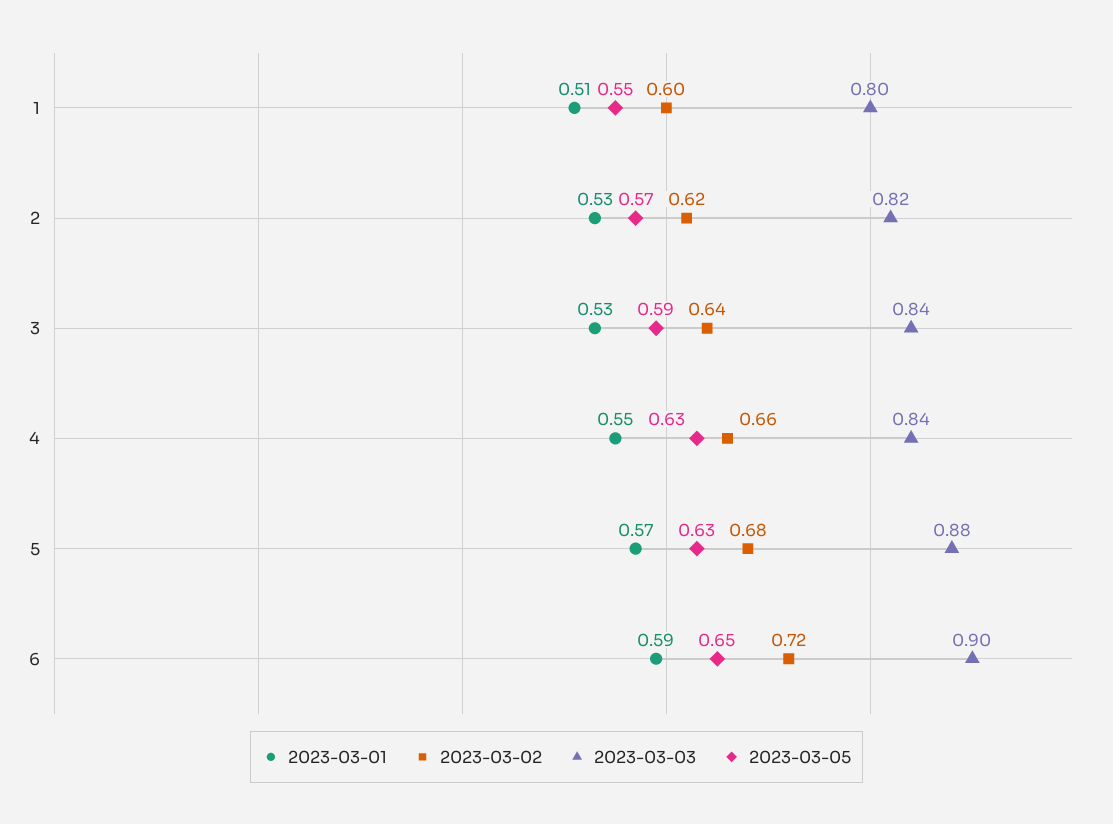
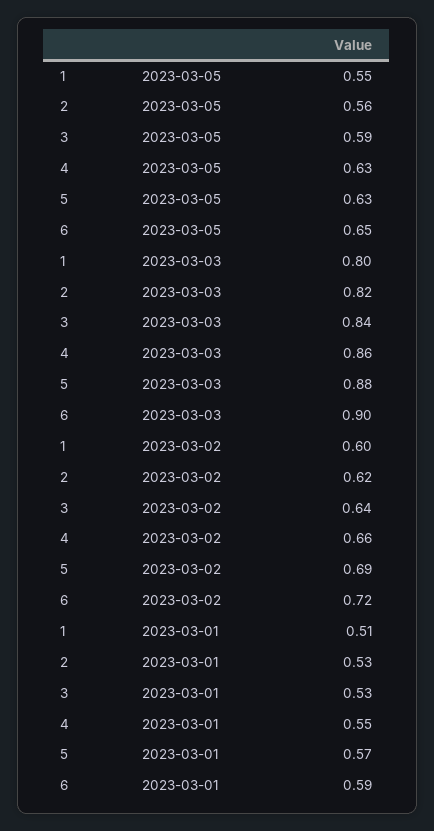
2023-03-05, 2: 0.57 -> 0.56
2023-03-03, 4: 0.84 -> 0.86
2023-03-02, 5: 0.68 -> 0.69

